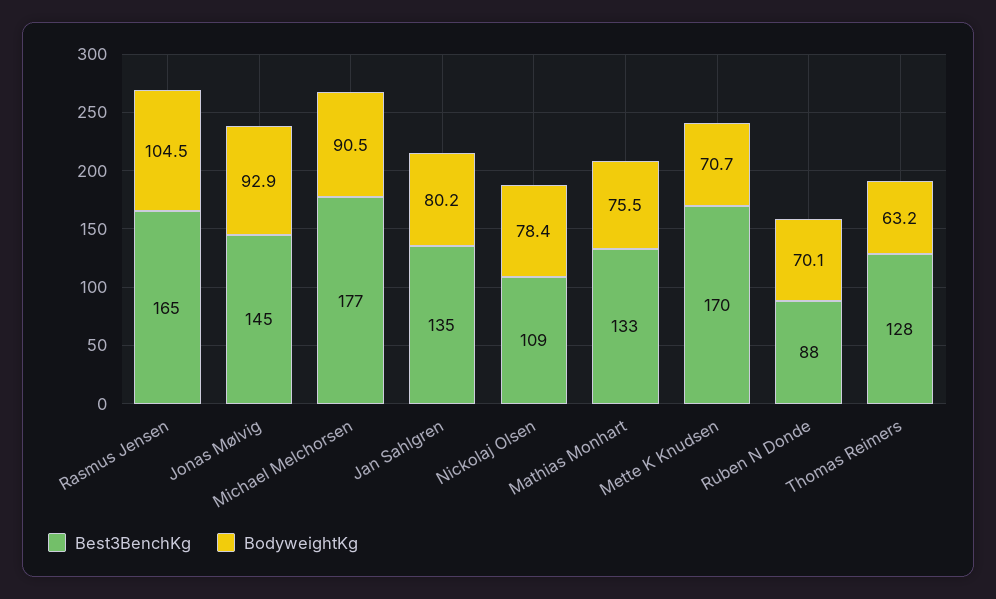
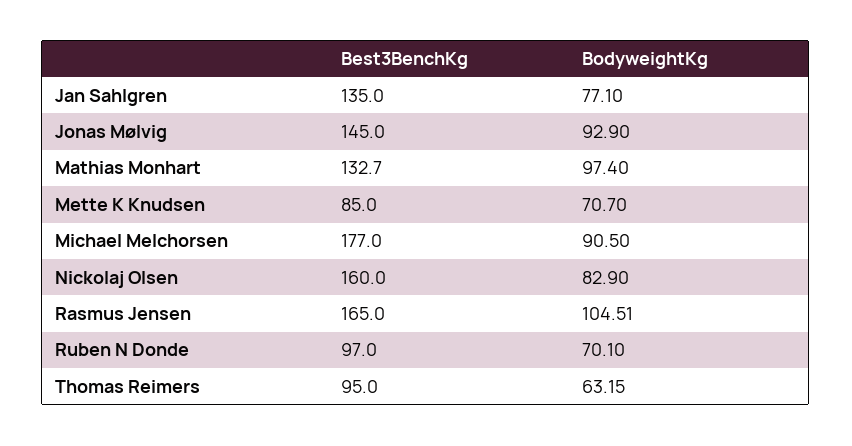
BodyweightKg, Jan Sahlgren: 80.2 -> 77.1
Best3BenchKg, Nickolaj Olsen: 109 -> 160
BodyweightKg, Nickolaj Olsen: 78.4 -> 82.9
BodyweightKg, Mathias Monhart: 75.5 -> 97.4
Best3BenchKg, Mette K Knudsen: 170 -> 85
Best3BenchKg, Ruben N Donde: 88 -> 97
Best3BenchKg, Thomas Reimers: 128 -> 95

